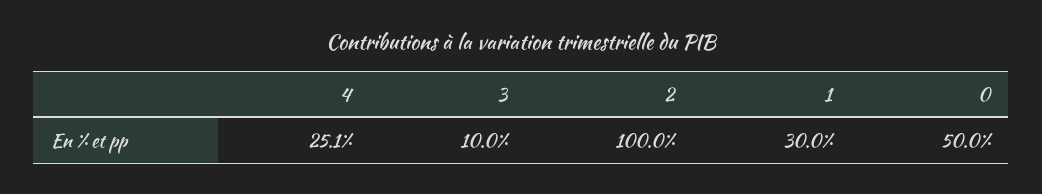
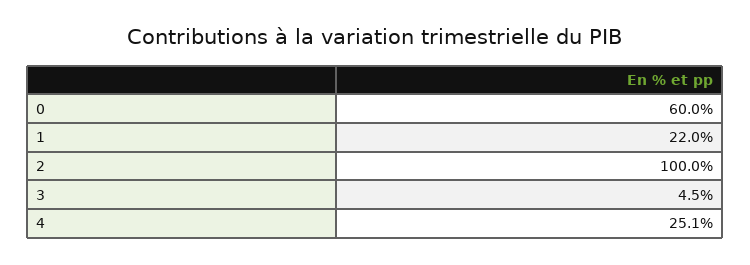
3: 10 -> 4.5
1: 30 -> 22
0: 50 -> 60

